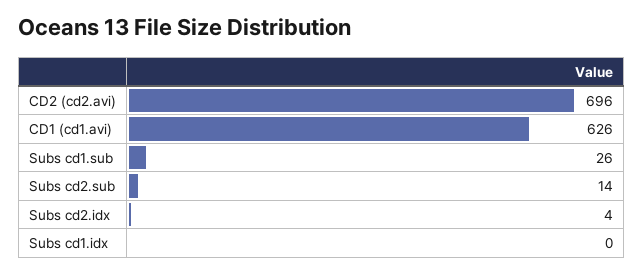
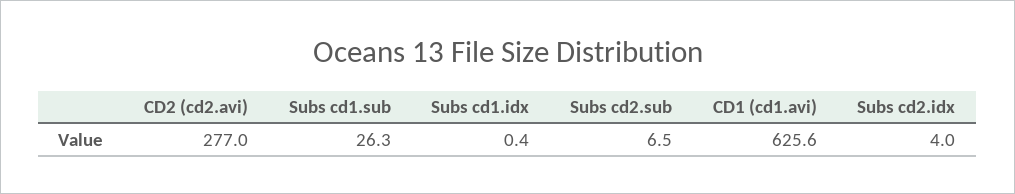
CD2 (cd2.avi): 696 -> 277
Subs cd2.sub: 14 -> 6.5

